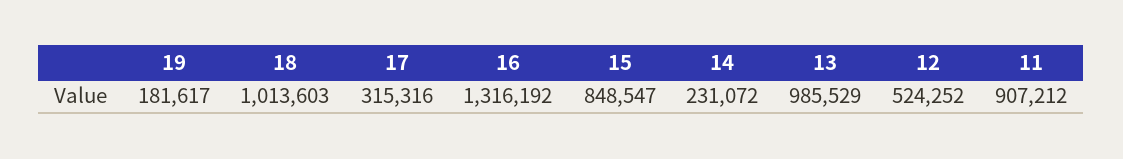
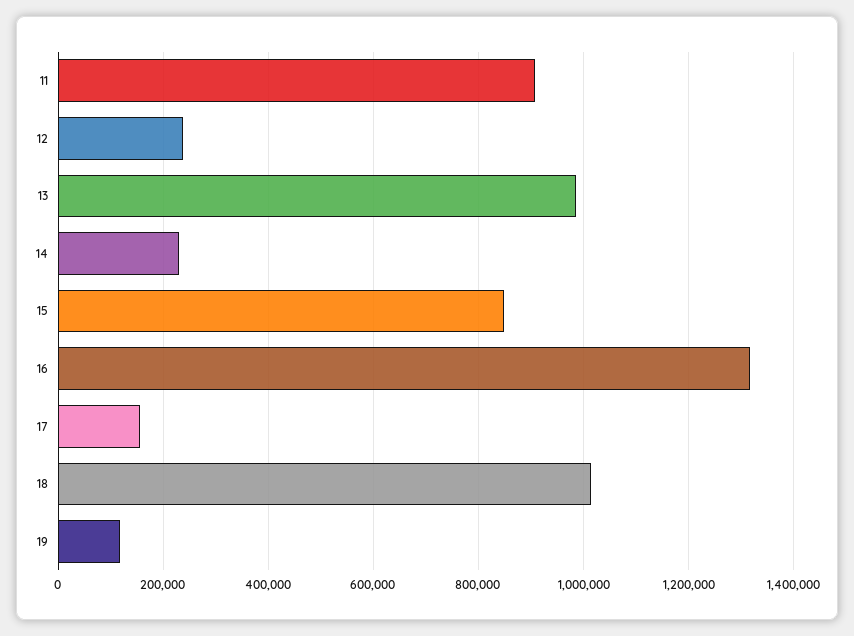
19: 181617 -> 120000
17: 315316 -> 160000
12: 524252 -> 240000

